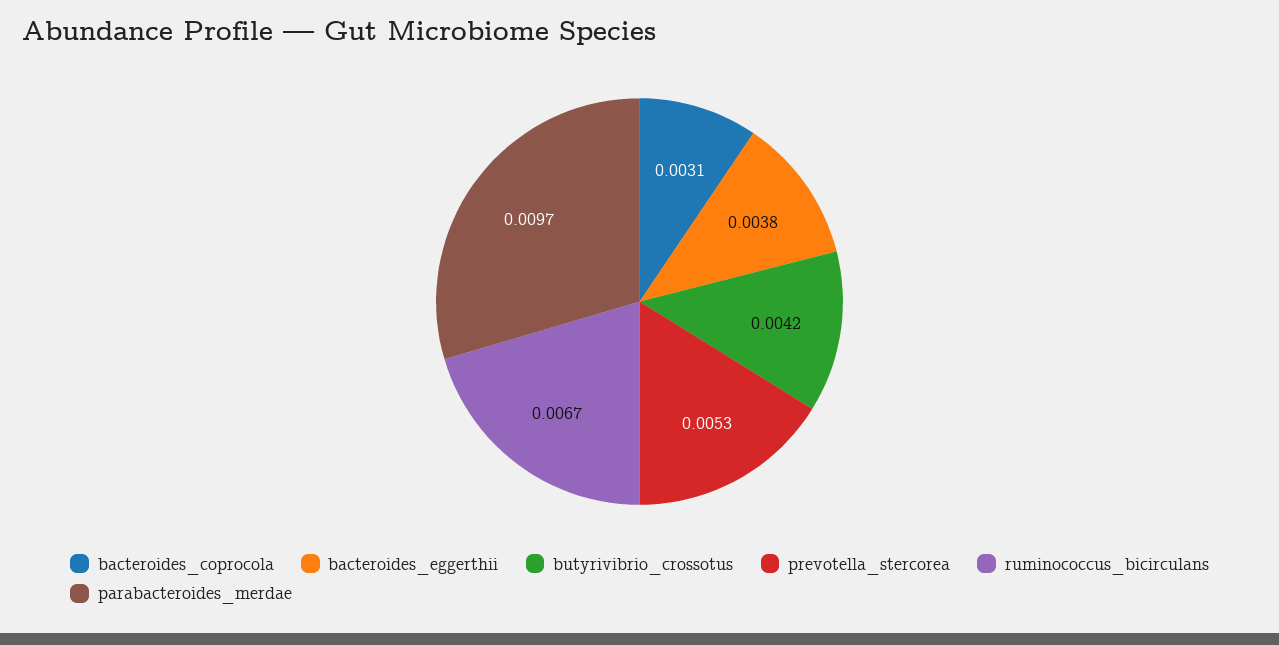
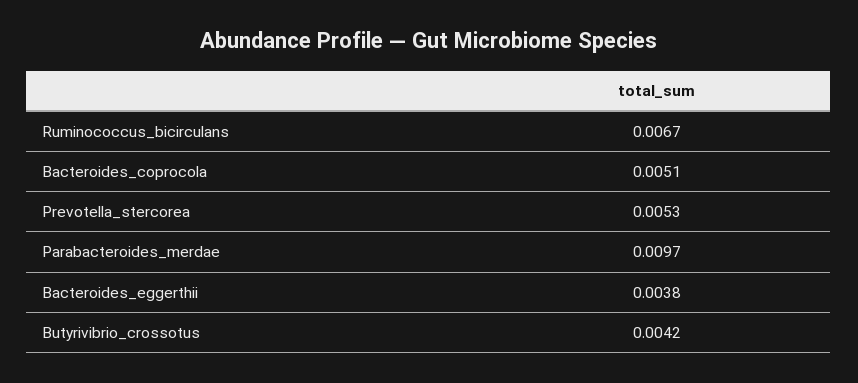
bacteroides_coprocola: 0.0031 -> 0.0051

